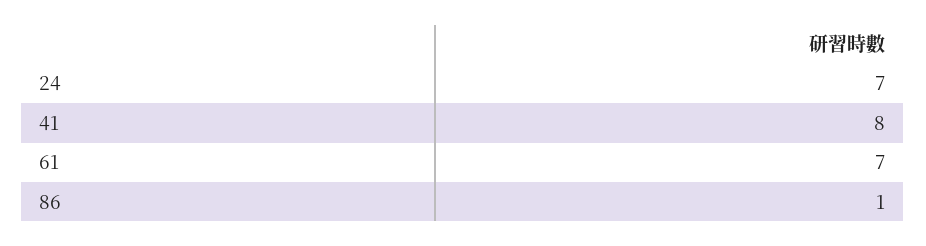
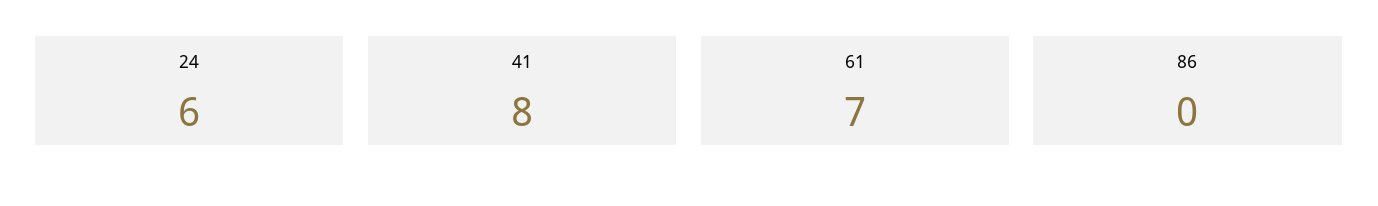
24: 7 -> 6
86: 1 -> 0

